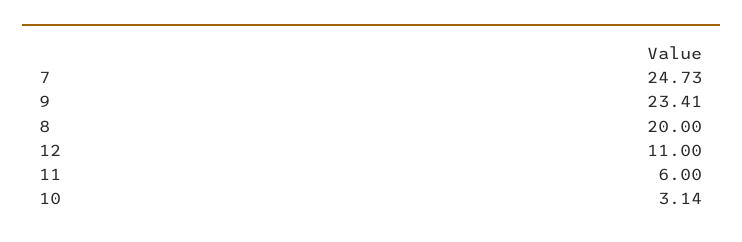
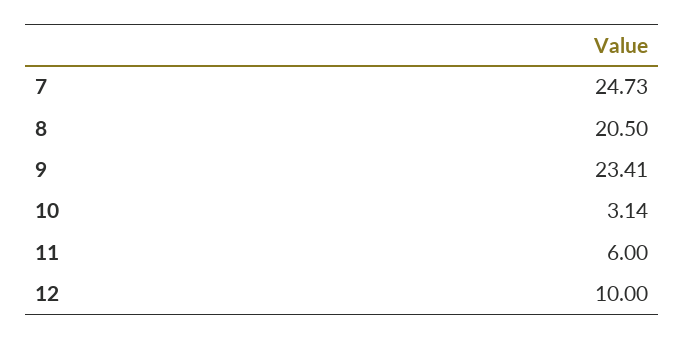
8: 20 -> 20.5
12: 11 -> 10

